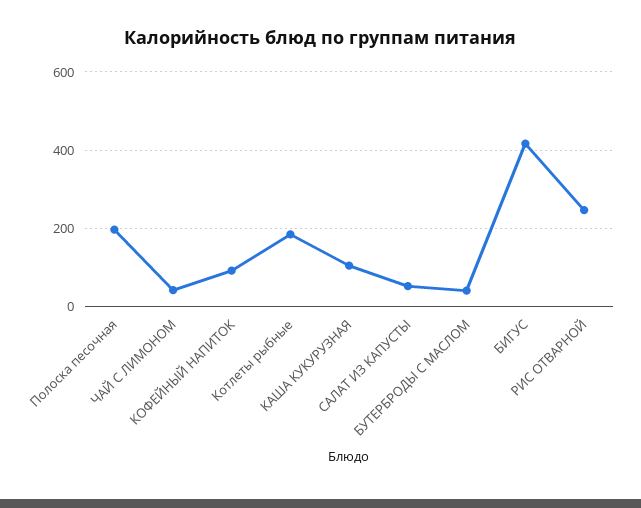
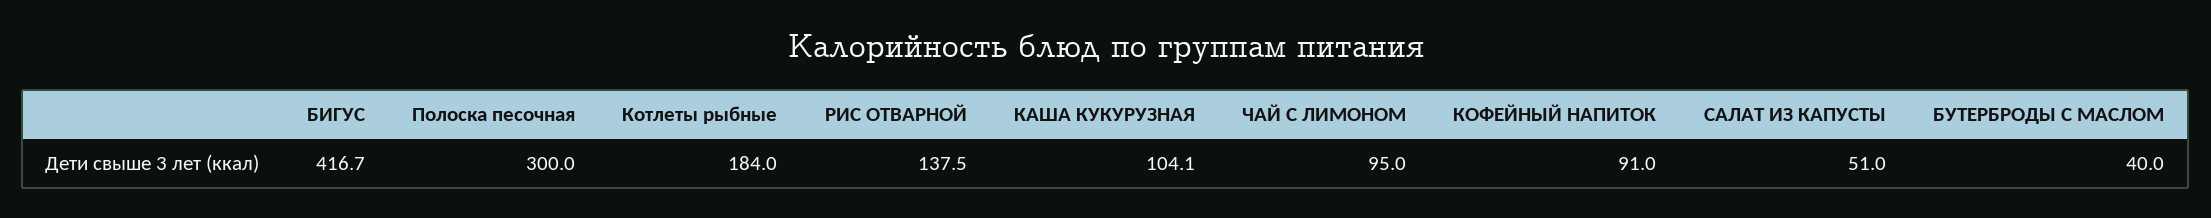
Полоска песочная: 200 -> 300
ЧАЙ С ЛИМОНОМ: 40 -> 95
РИС ОТВАРНОЙ: 240 -> 137.5

